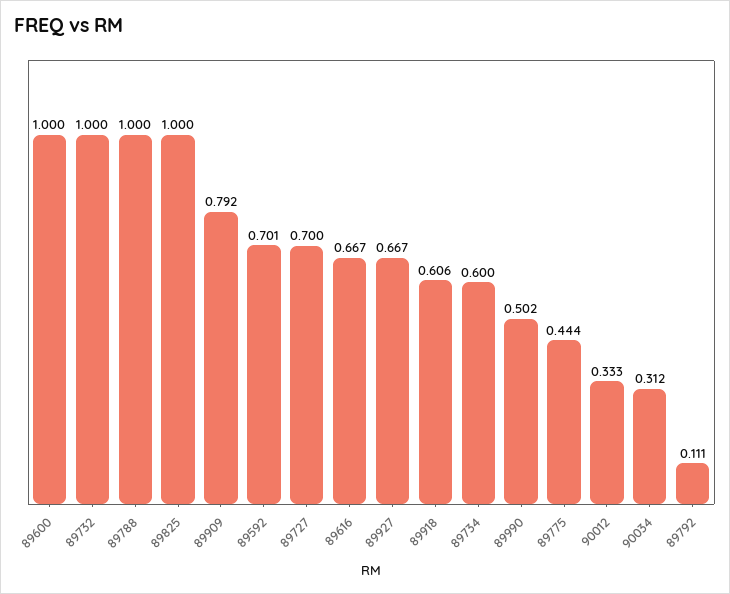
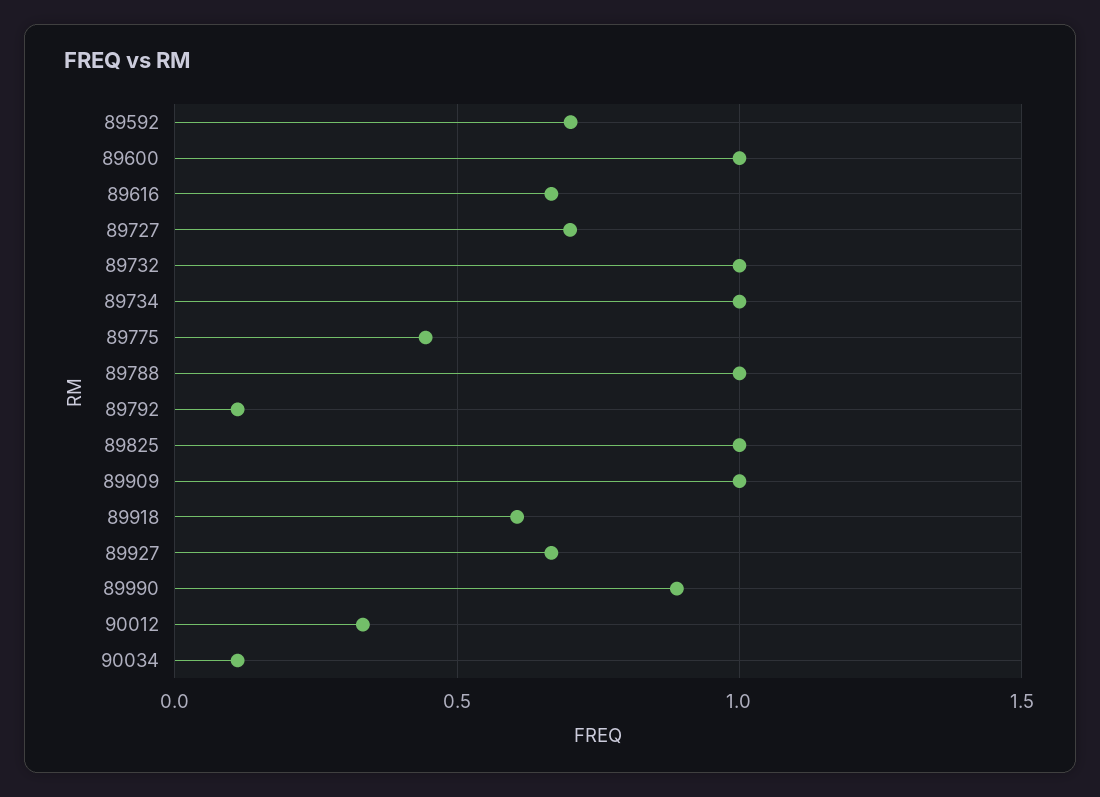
89909: 0.792 -> 1
89734: 0.6 -> 1
89990: 0.502 -> 0.9
90034: 0.312 -> 0.1

